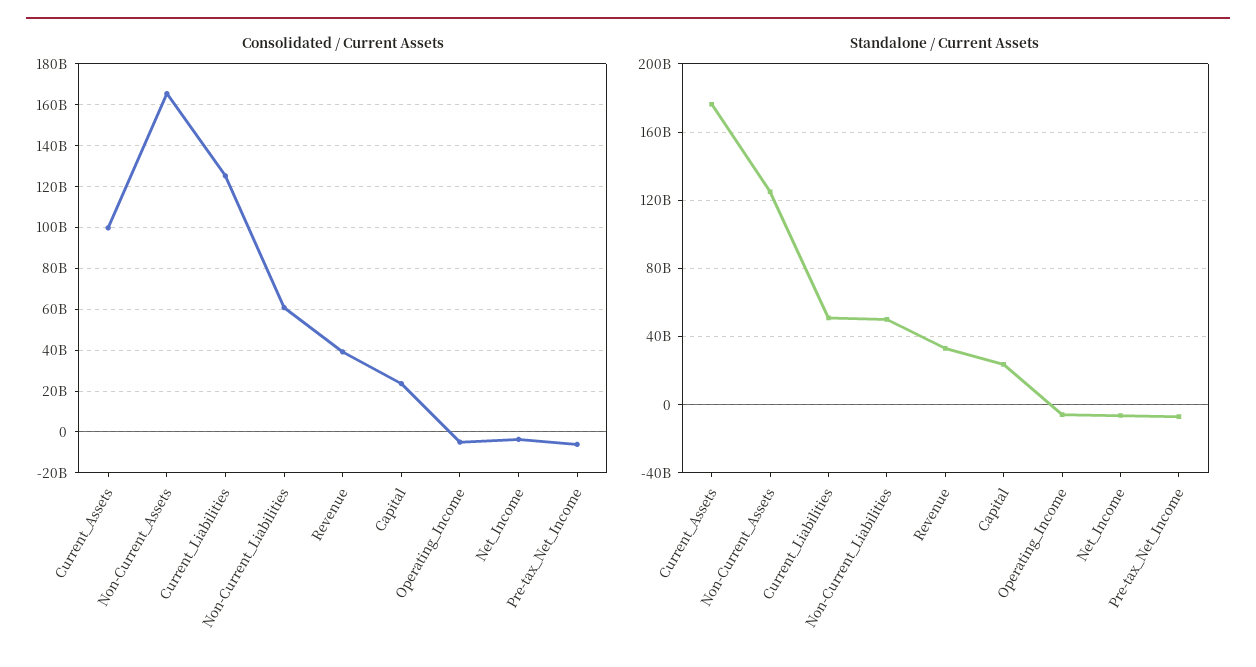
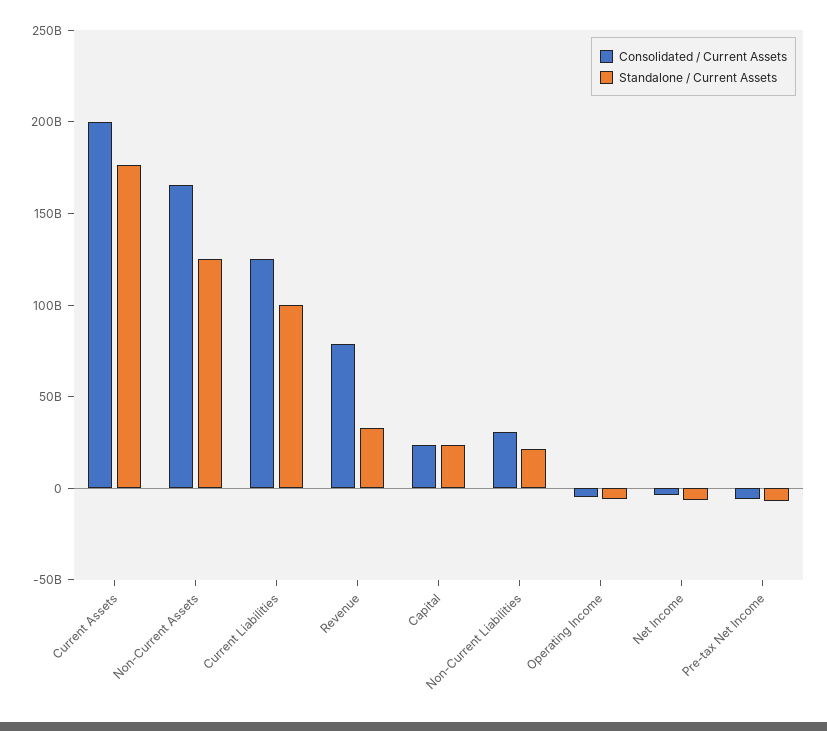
Consolidated / Current Assets, Current_Assets: 100000000000 -> 200000000000
Consolidated / Current Assets, Non-Current_Liabilities: 60000000000 -> 30000000000
Consolidated / Current Assets, Revenue: 40000000000 -> 80000000000
Standalone / Current Assets, Current_Liabilities: 50000000000 -> 100000000000
Standalone / Current Assets, Non-Current_Liabilities: 50000000000 -> 20000000000

